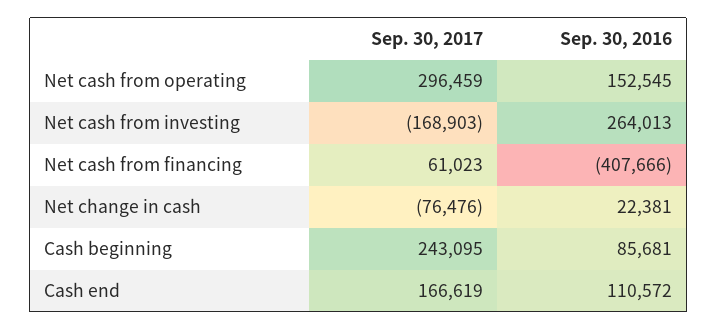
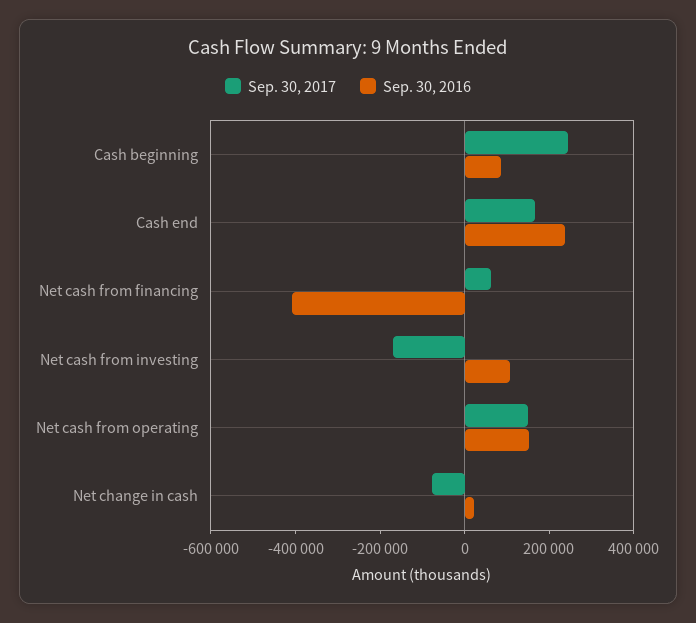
Sep. 30, 2017, Net cash from operating: 296459 -> 150000
Sep. 30, 2016, Net cash from investing: 264013 -> 100000
Sep. 30, 2016, Cash end: 110572 -> 250000

